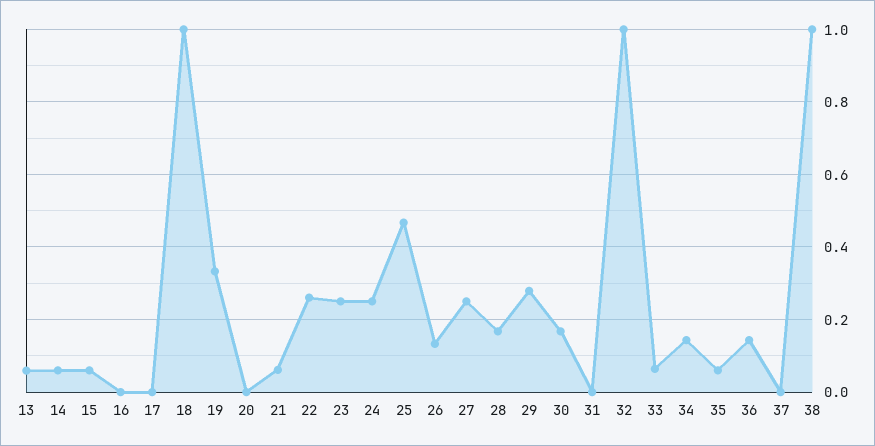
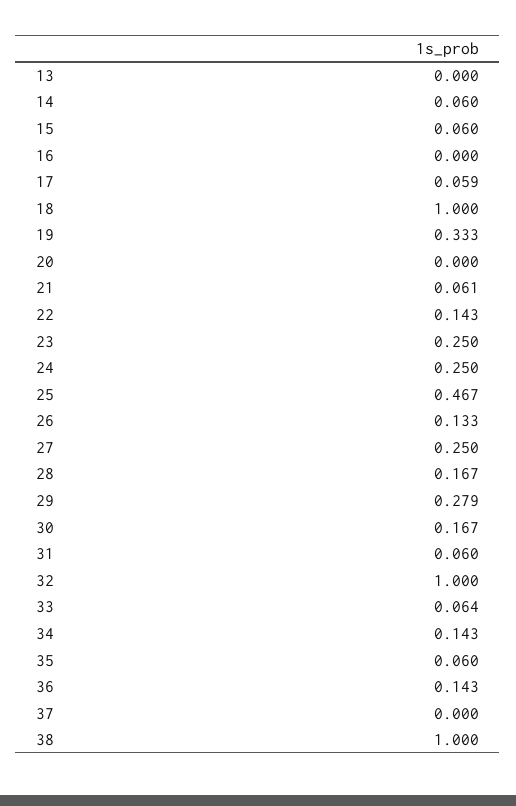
13: 0.06 -> 0
17: 0 -> 0.059
22: 0.26 -> 0.143
31: 0 -> 0.06

